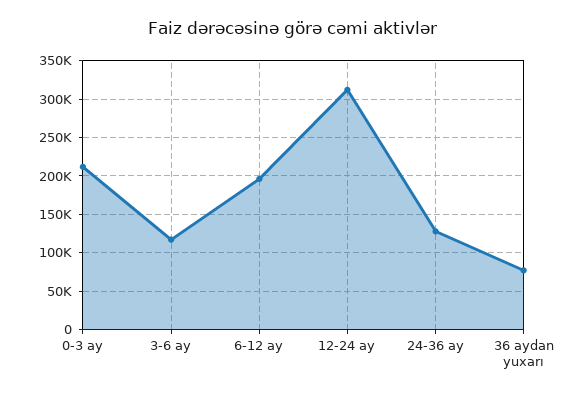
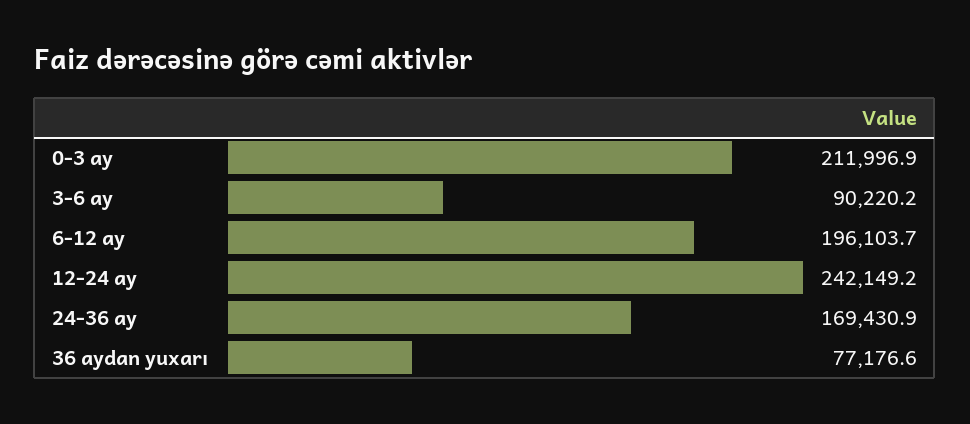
3-6 ay: 120000 -> 90220.2
12-24 ay: 310000 -> 242149.2
24-36 ay: 130000 -> 169430.9

